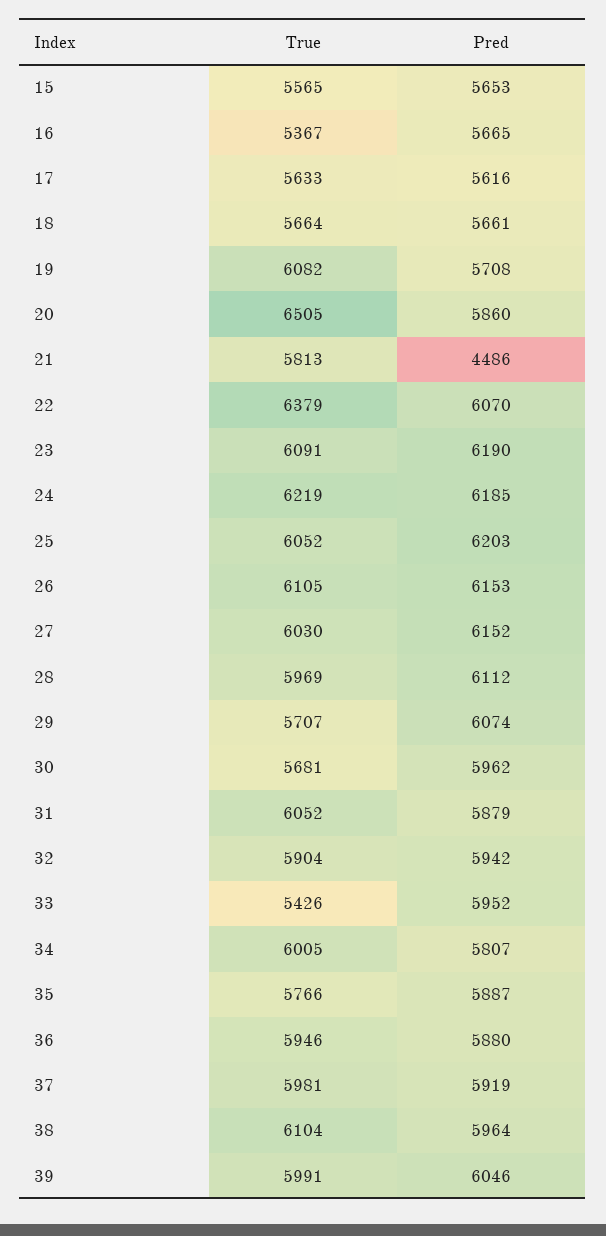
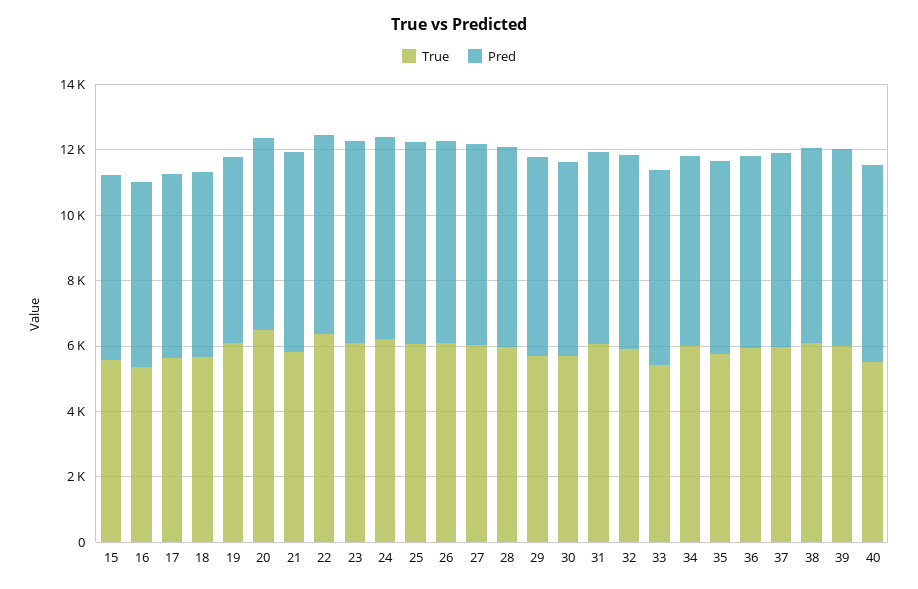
Pred, 21: 4486 -> 6000
True, 40: none -> 5500
Pred, 40: none -> 6000

